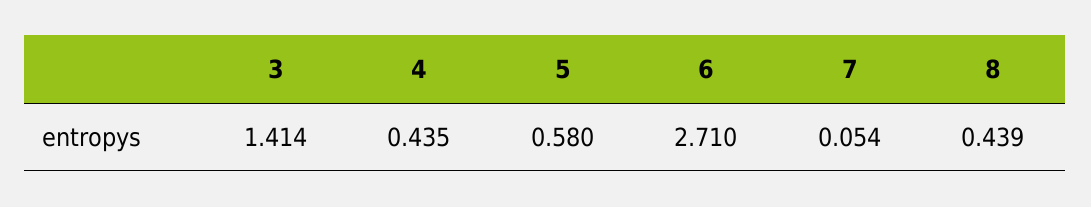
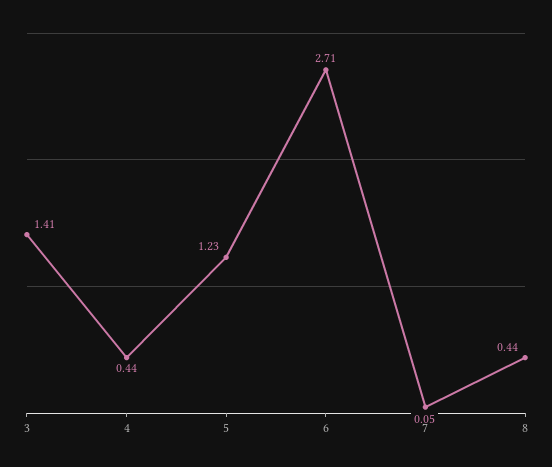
5: 0.58 -> 1.23

